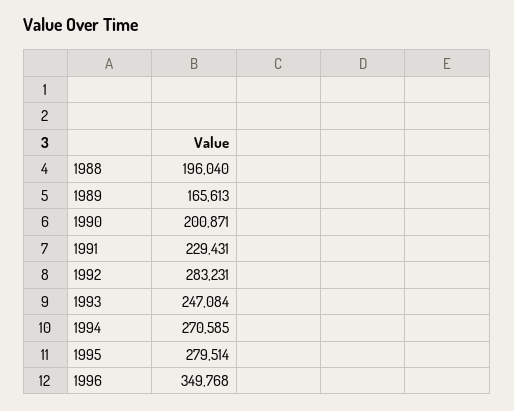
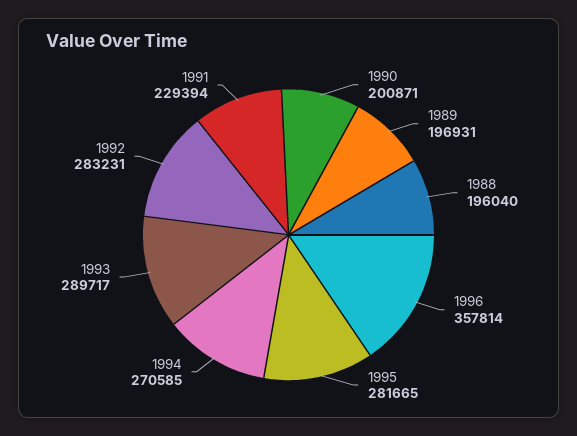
1989: 165613 -> 196931
1991: 229431 -> 229394
1993: 247084 -> 289717
1995: 279514 -> 281665
1996: 349768 -> 357814

